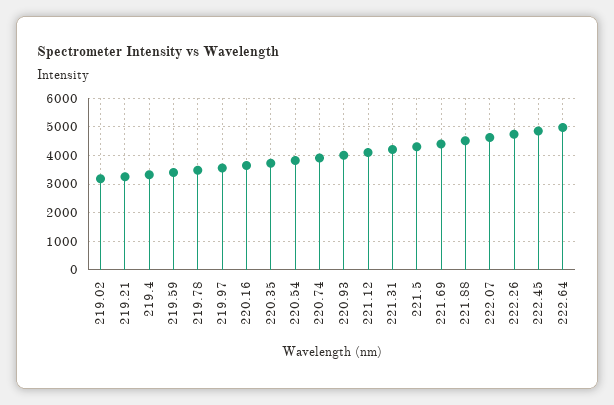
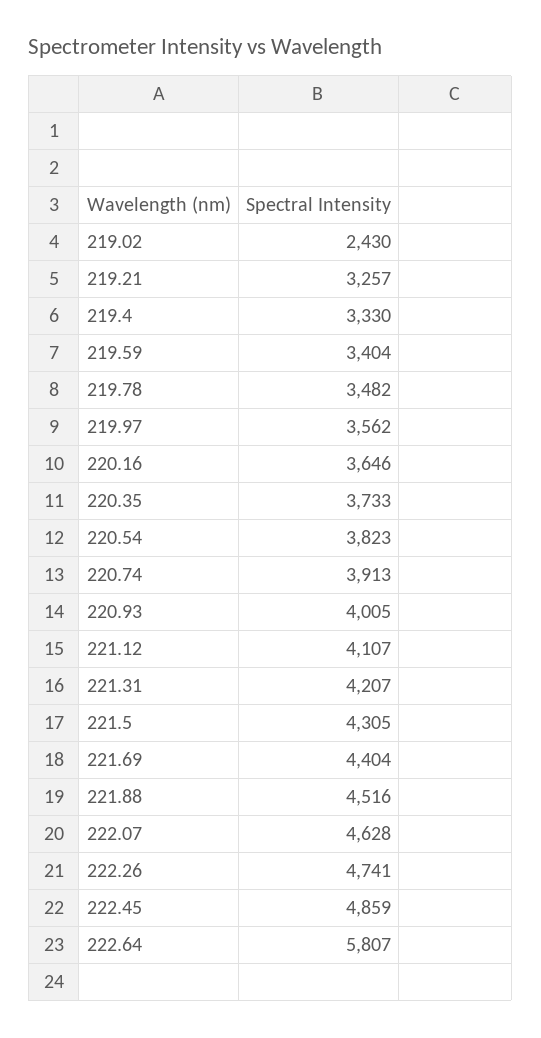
219.02: 3250 -> 2430
222.64: 5000 -> 5807

